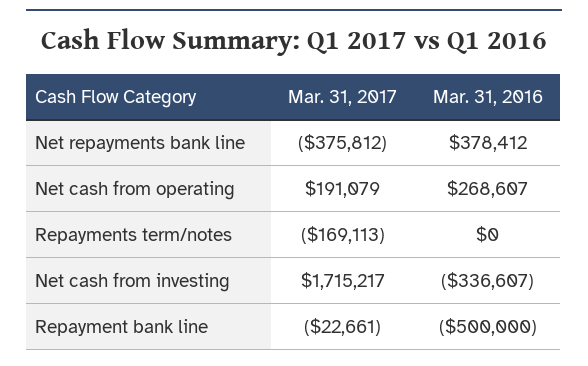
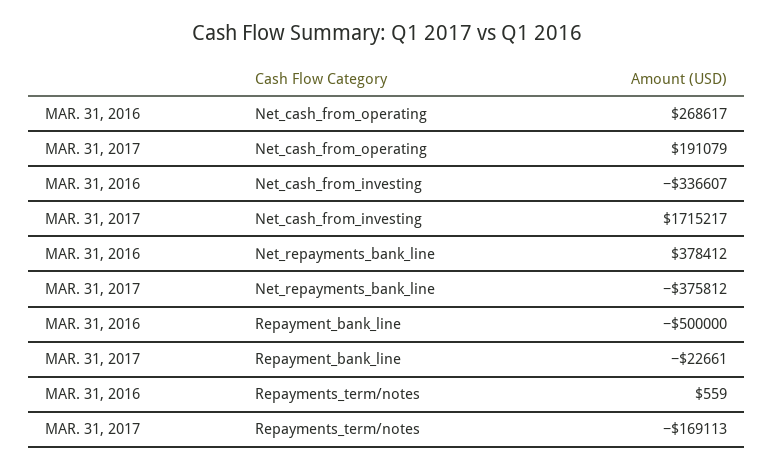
Mar. 31, 2016, Net cash from operating: 268607 -> 268617
Mar. 31, 2016, Repayments term/notes: 0 -> 559

